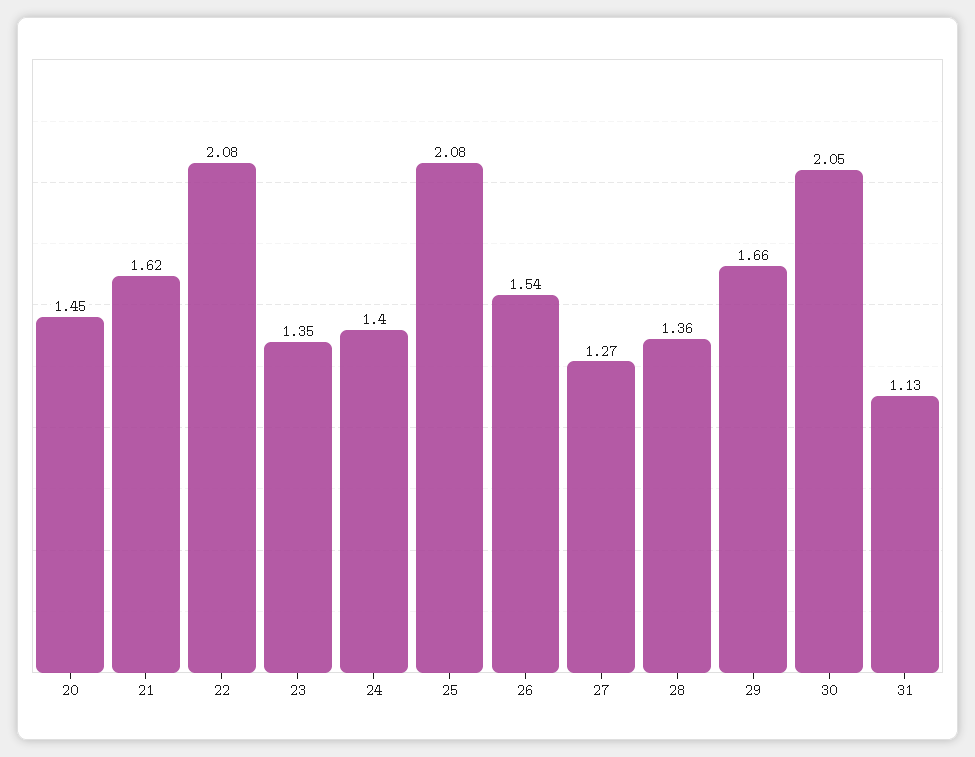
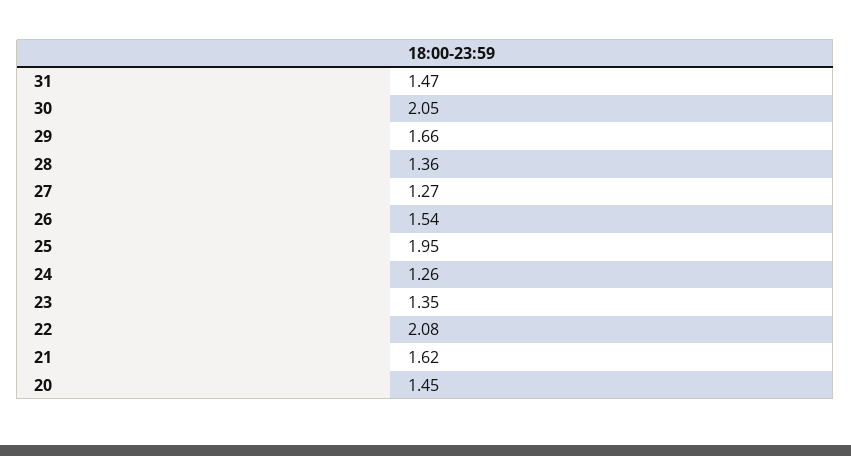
24: 1.4 -> 1.26
25: 2.08 -> 1.95
31: 1.13 -> 1.47

